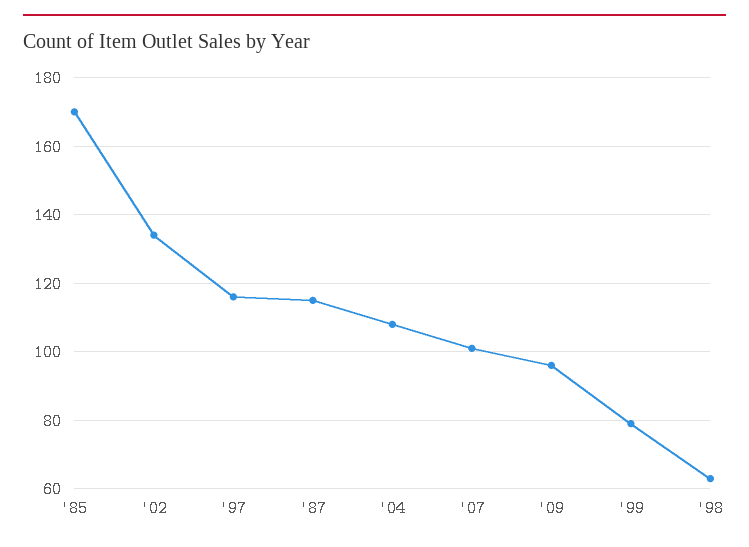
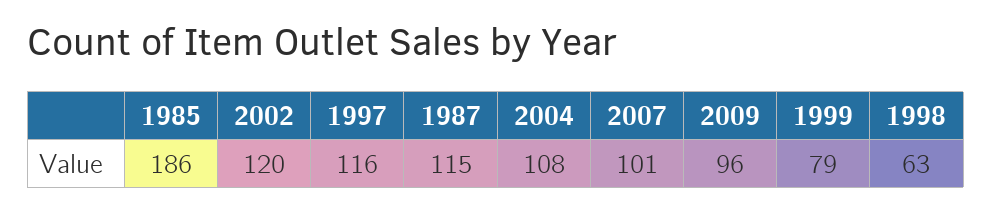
'85: 170 -> 186
'02: 135 -> 120

